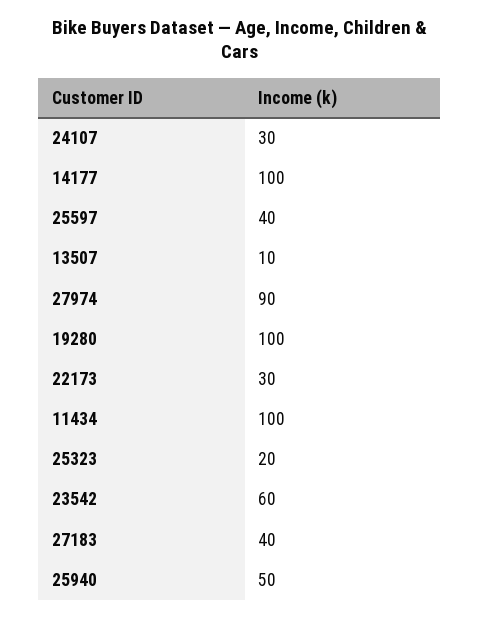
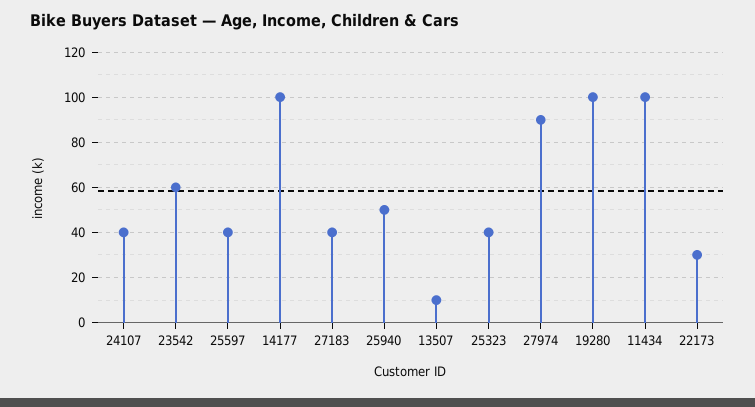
24107: 30 -> 40
25323: 20 -> 40

